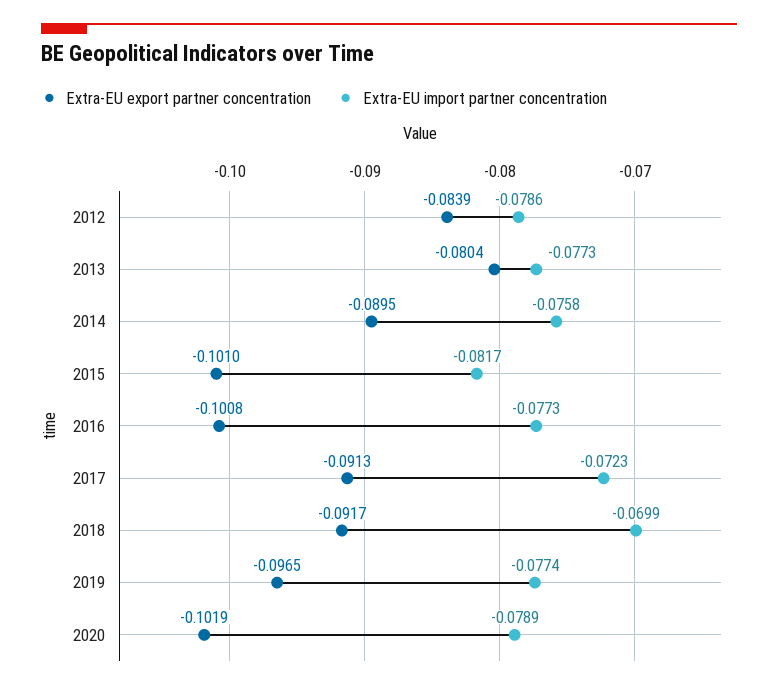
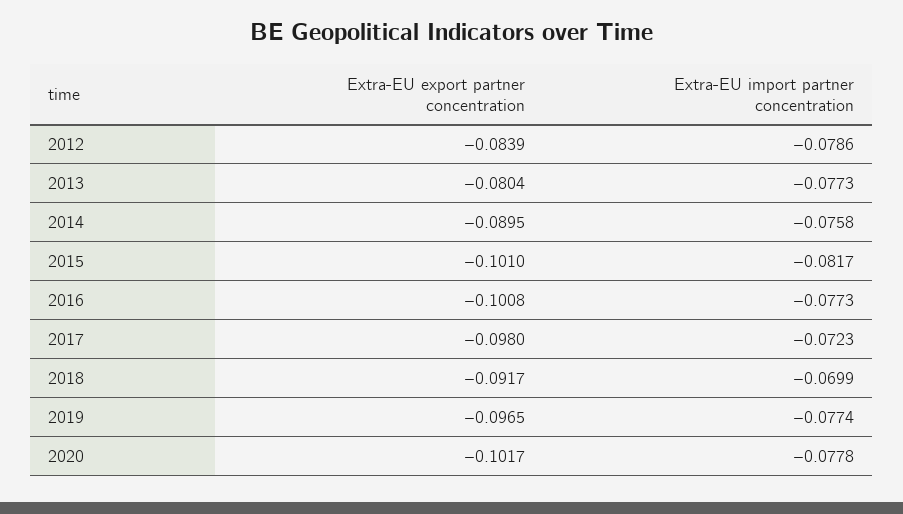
Extra-EU export partner concentration, 2017: -0.0913 -> -0.098
Extra-EU export partner concentration, 2020: -0.1019 -> -0.1017
Extra-EU import partner concentration, 2020: -0.0789 -> -0.0778

